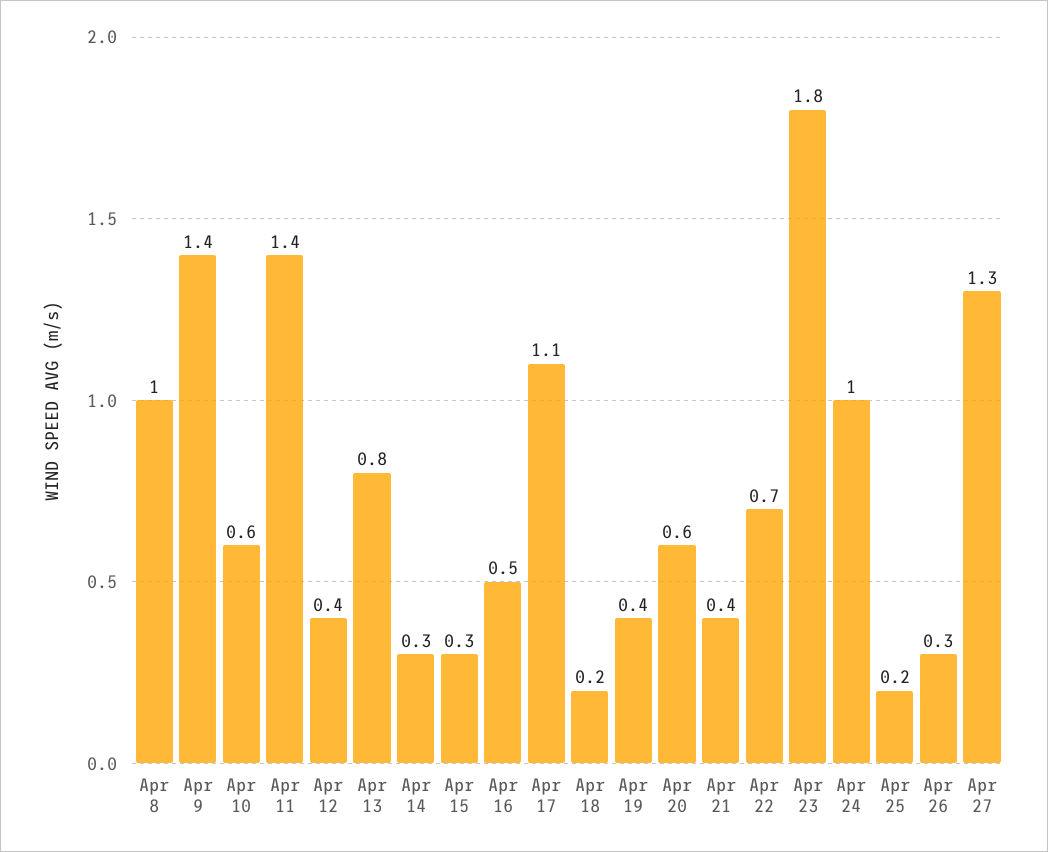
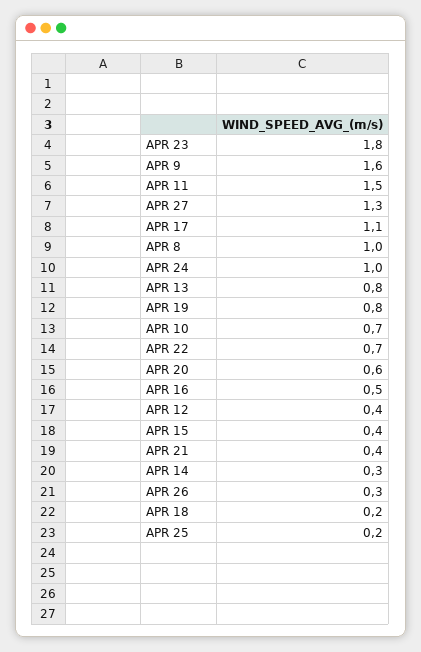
Apr 9: 1.4 -> 1.6
Apr 10: 0.6 -> 0.7
Apr 11: 1.4 -> 1.5
Apr 15: 0.3 -> 0.4
Apr 19: 0.4 -> 0.8

